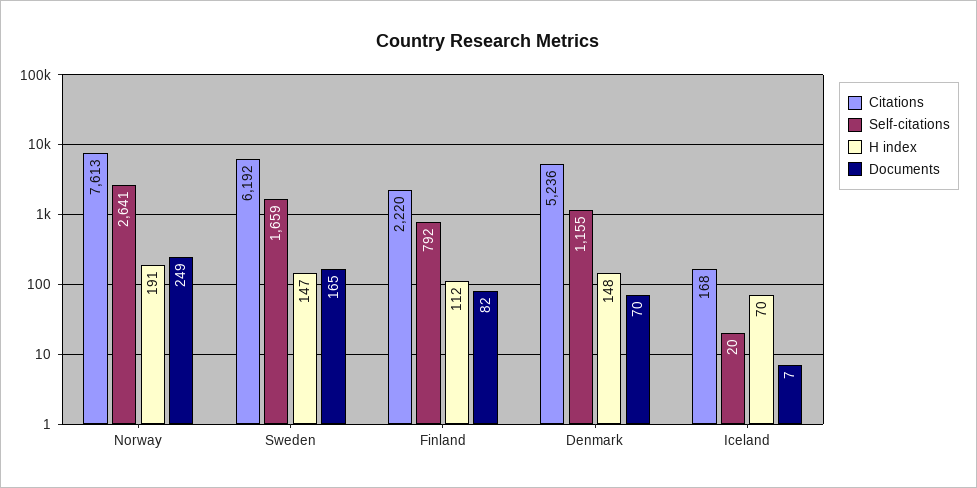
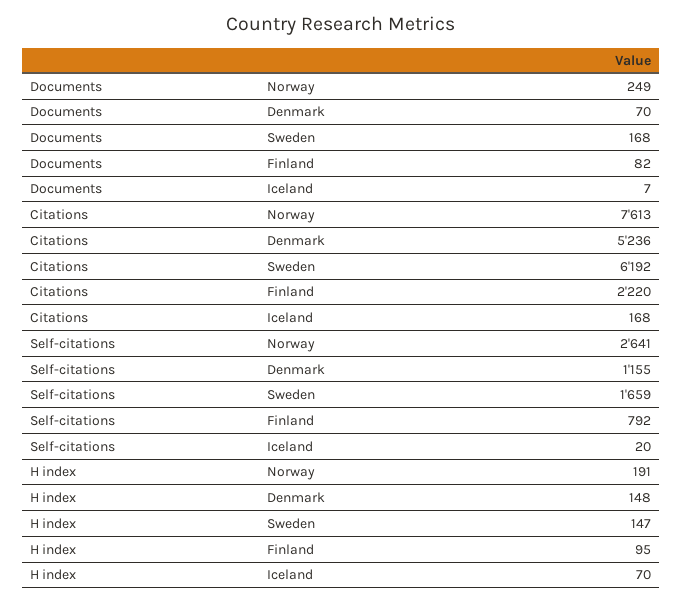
Documents, Sweden: 165 -> 168
H index, Finland: 112 -> 95

